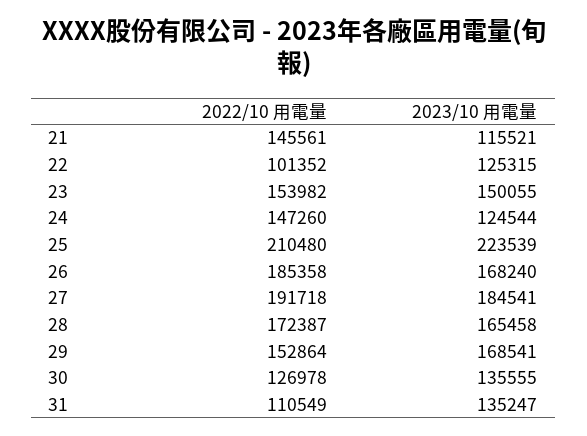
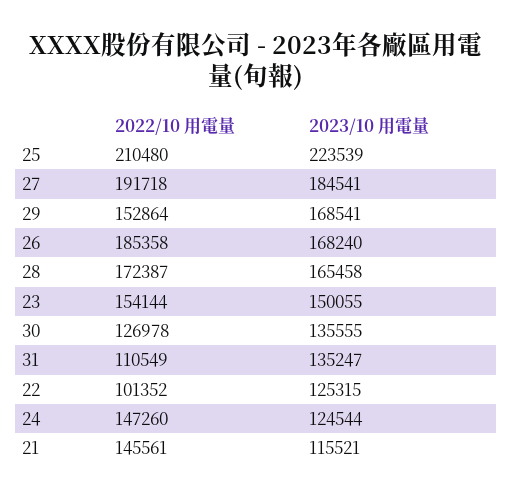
2022/10 用電量, 23: 153982 -> 154144

